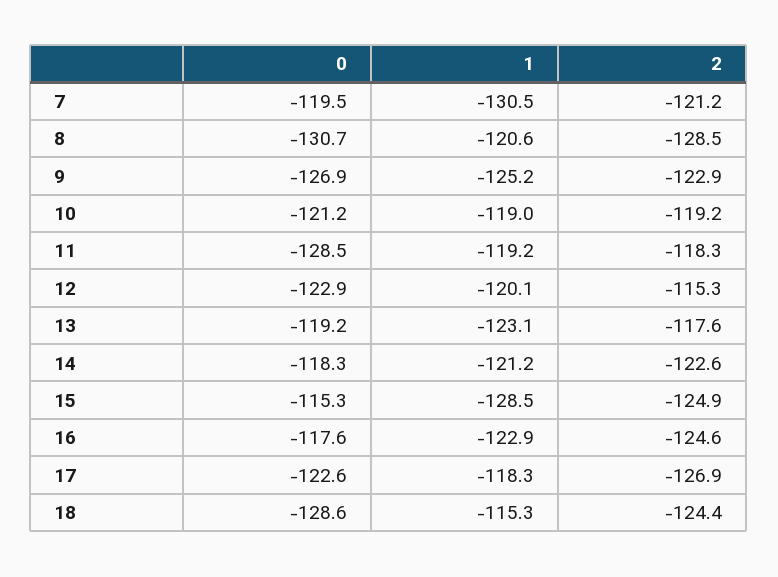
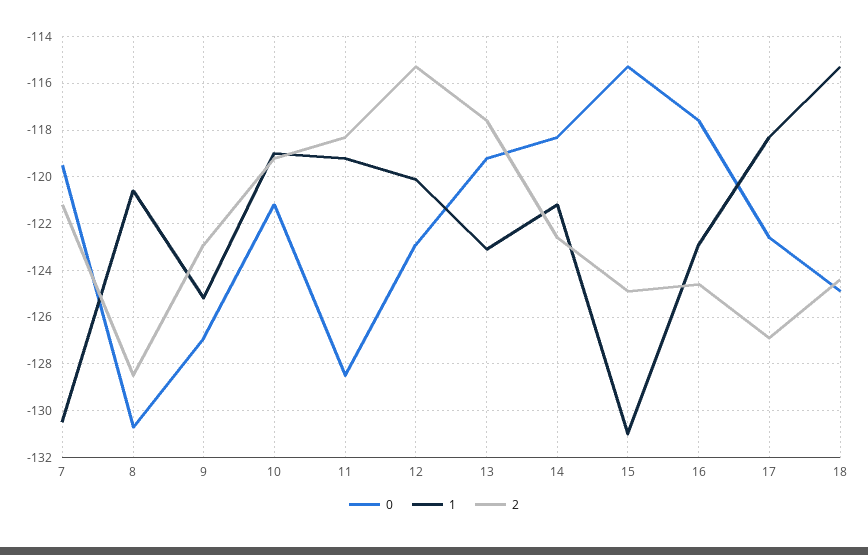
1, 15: -128.5 -> -131
0, 18: -128.6 -> -125

